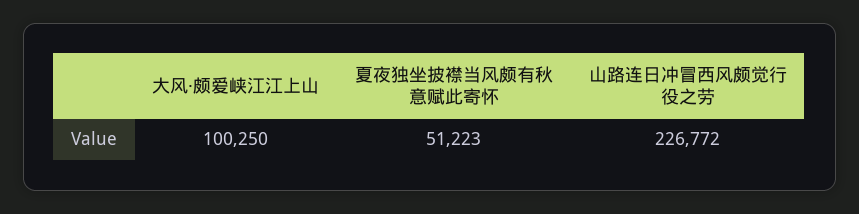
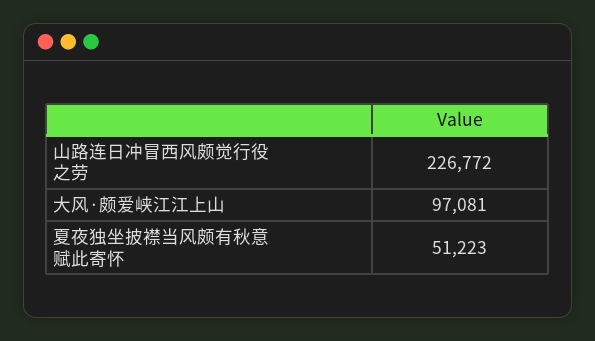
大风·颇爱峡江江上山: 100250 -> 97081

